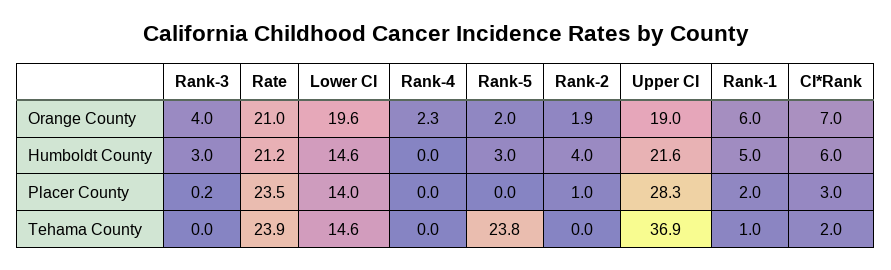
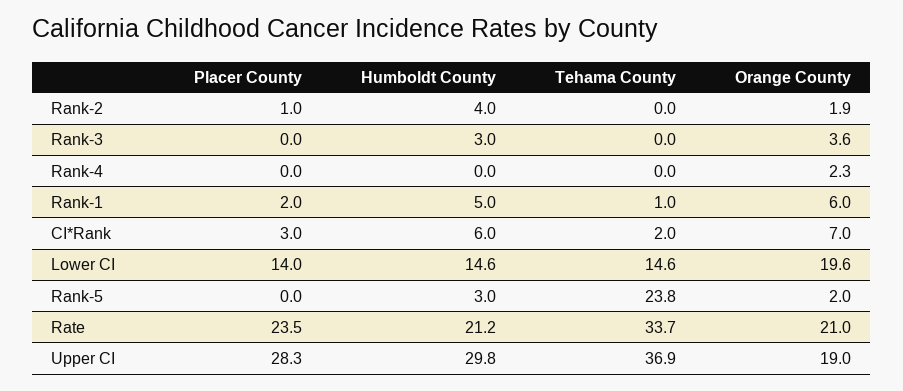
Rank-3, Orange County: 4 -> 3.6
Upper CI, Humboldt County: 21.6 -> 29.8
Rank-3, Placer County: 0.2 -> 0
Rate, Tehama County: 23.9 -> 33.7

